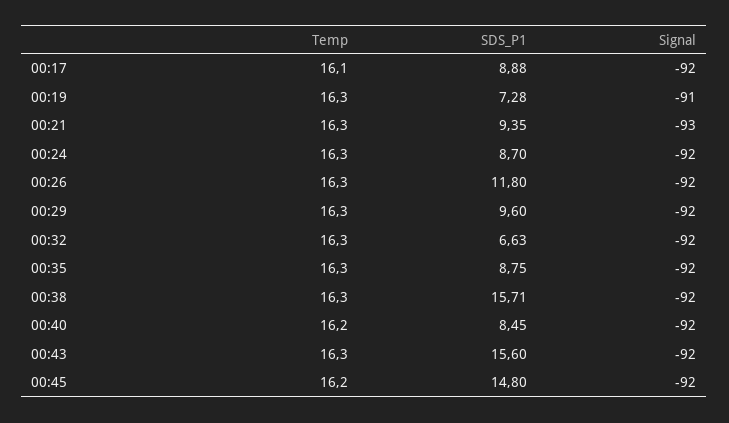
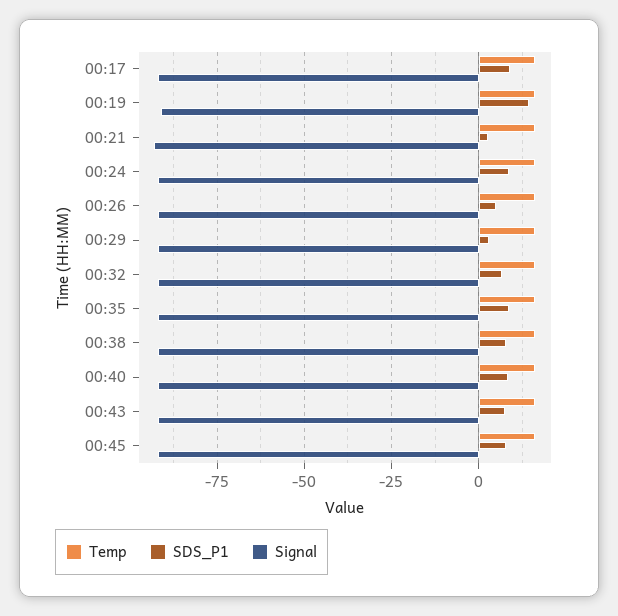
SDS_P1, 00:19: 7.28 -> 15
SDS_P1, 00:21: 9.35 -> 2.5
SDS_P1, 00:26: 11.8 -> 5
SDS_P1, 00:29: 9.6 -> 2.5
SDS_P1, 00:38: 15.71 -> 7.5
SDS_P1, 00:43: 15.6 -> 7.5
SDS_P1, 00:45: 14.8 -> 7.5

